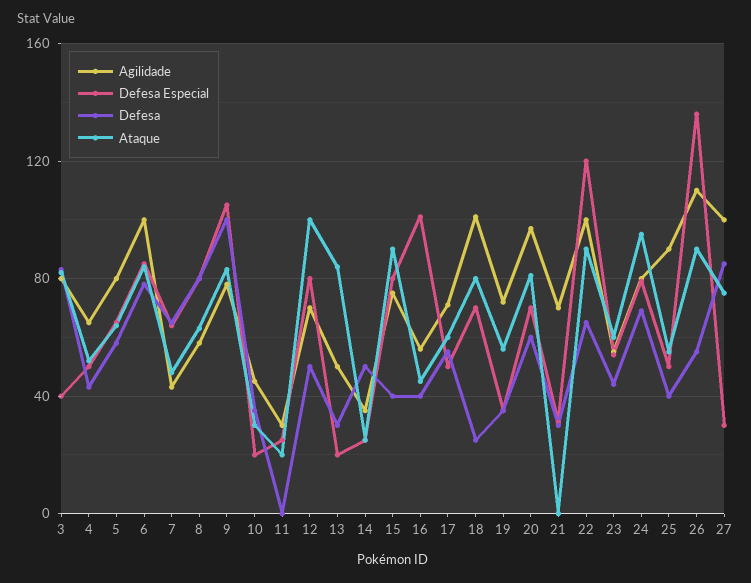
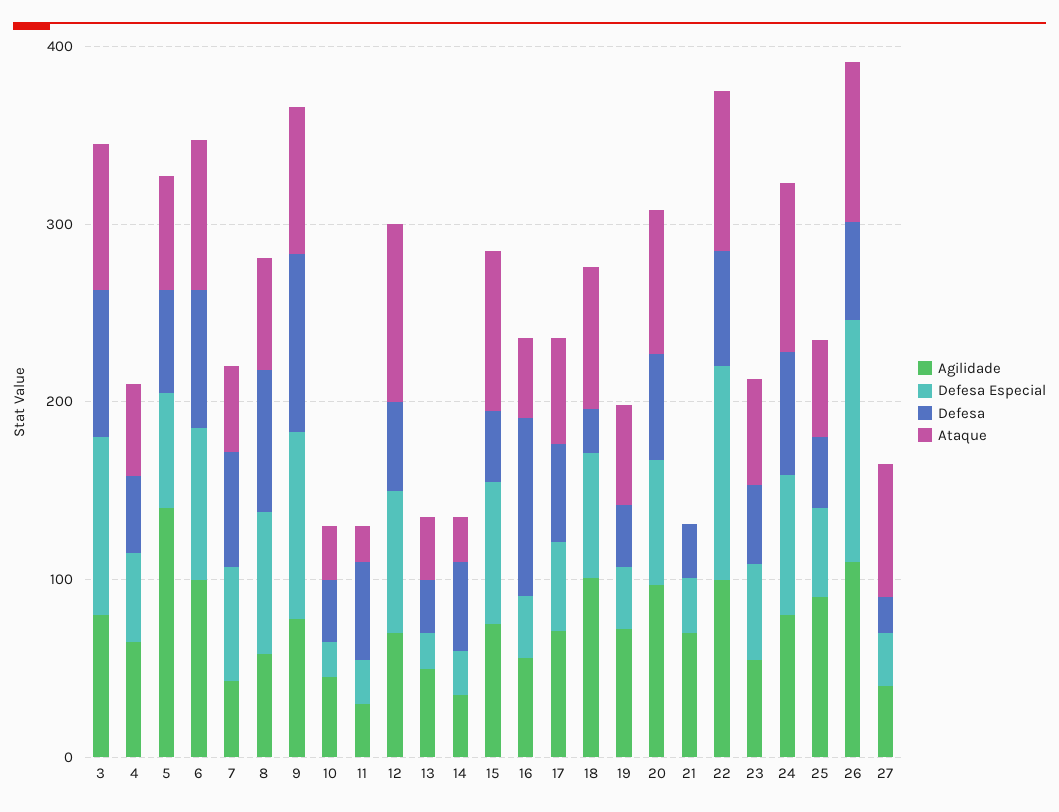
Defesa Especial, 3: 40 -> 100
Agilidade, 5: 80 -> 140
Defesa, 11: 0 -> 60
Ataque, 13: 85 -> 40
Defesa Especial, 16: 100 -> 40
Defesa, 16: 40 -> 100
Agilidade, 27: 100 -> 40
Defesa, 27: 85 -> 20

